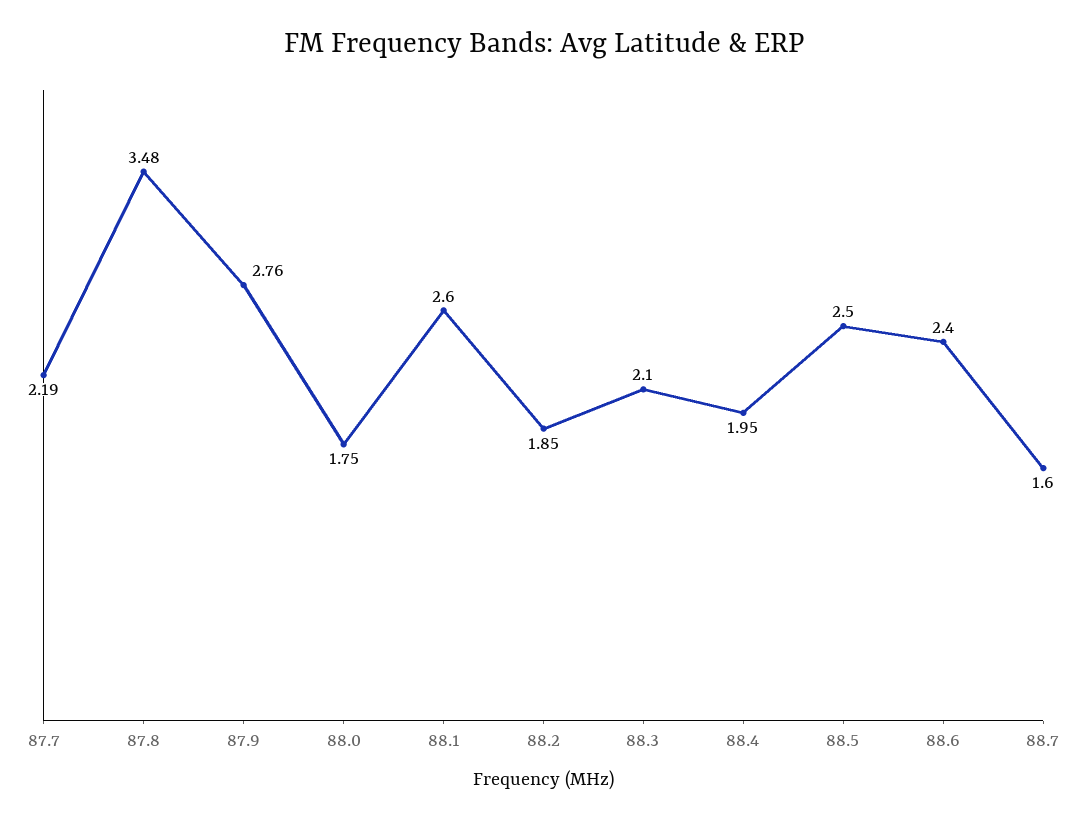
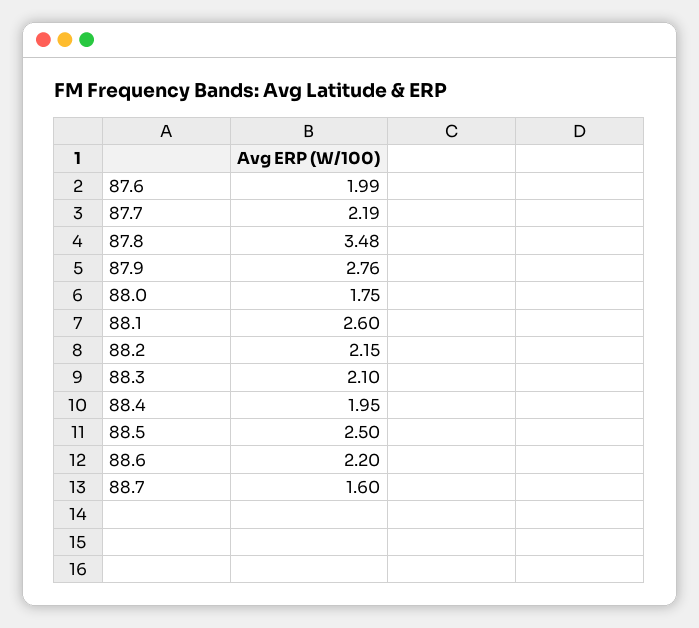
88.2: 1.85 -> 2.15
88.6: 2.4 -> 2.2
87.6: none -> 1.99

